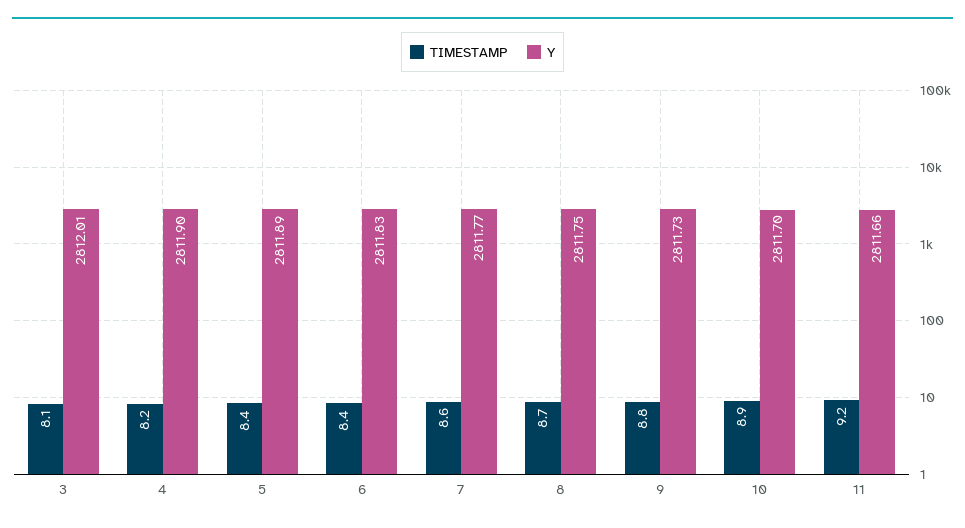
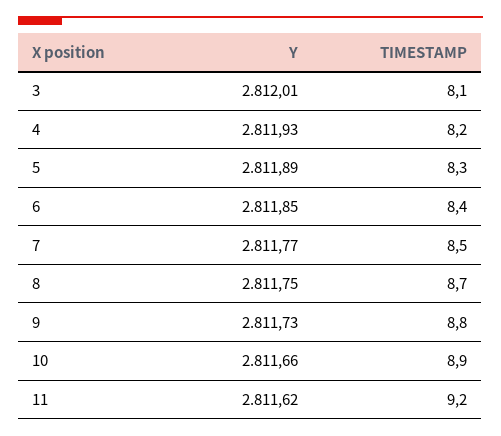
Y, 4: 2811.9 -> 2811.93
TIMESTAMP, 5: 8.4 -> 8.3
Y, 6: 2811.83 -> 2811.85
TIMESTAMP, 7: 8.6 -> 8.5
Y, 10: 2811.7 -> 2811.66
Y, 11: 2811.66 -> 2811.62

